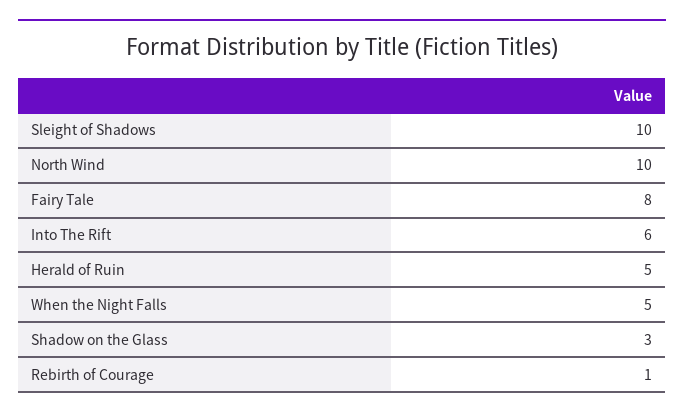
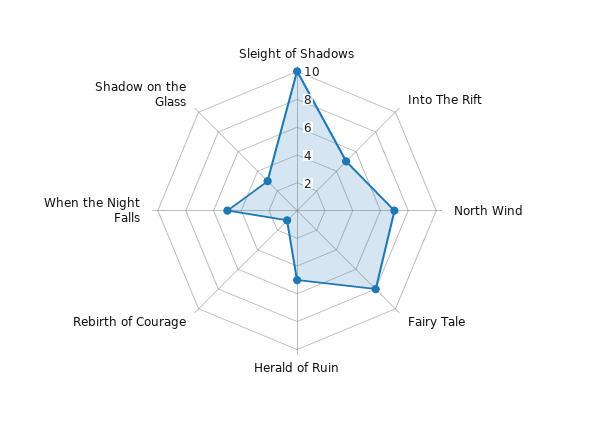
North Wind: 10 -> 7
Into The Rift: 6 -> 5

